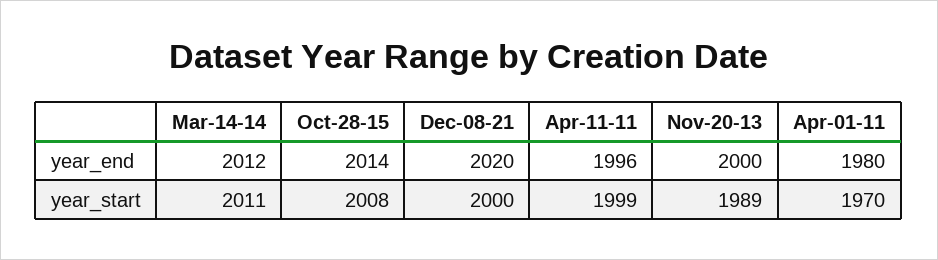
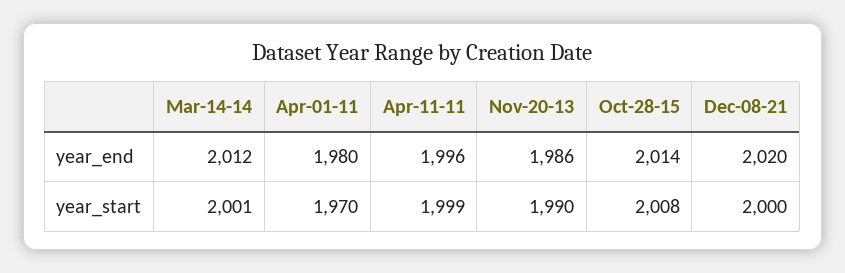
Nov-20-13, year_end: 2000 -> 1986
Mar-14-14, year_start: 2011 -> 2001
Nov-20-13, year_start: 1989 -> 1990

